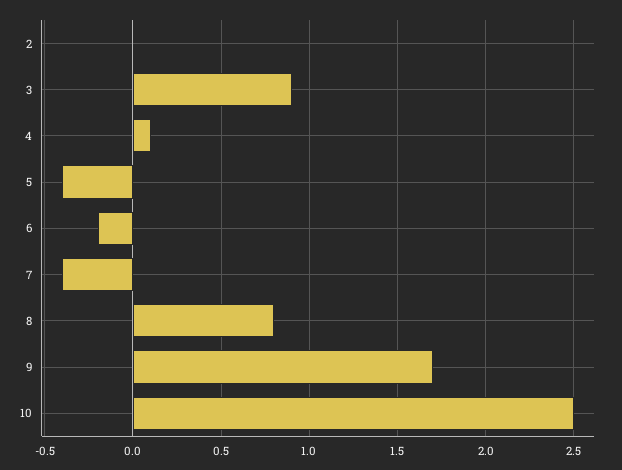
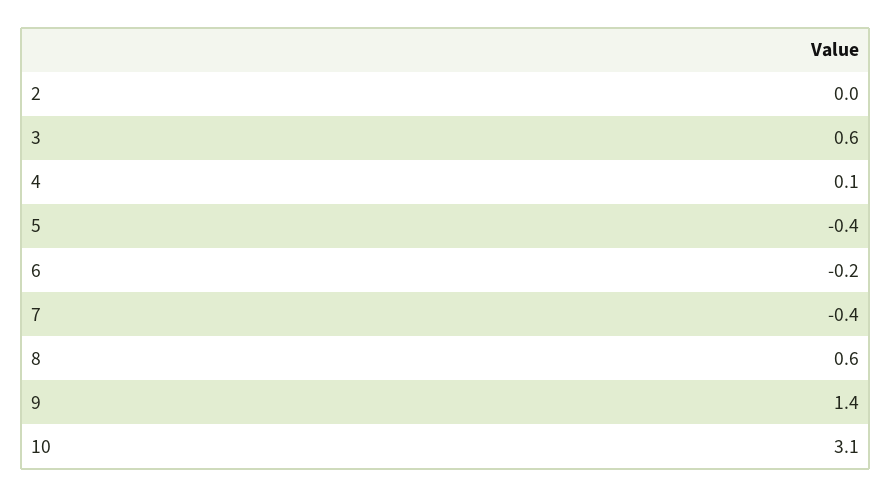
3: 0.9 -> 0.6
8: 0.8 -> 0.6
9: 1.7 -> 1.4
10: 2.5 -> 3.1

